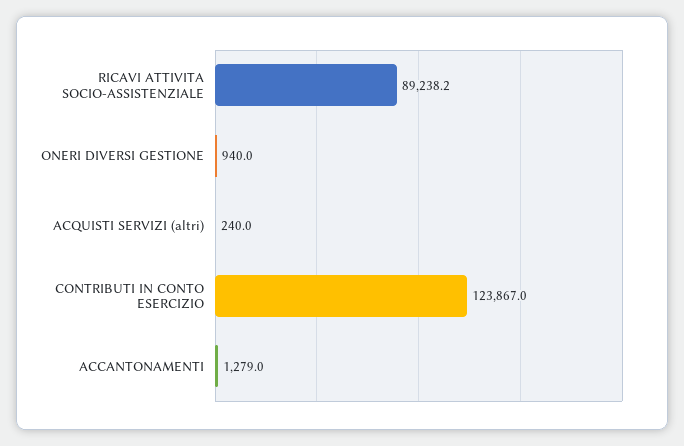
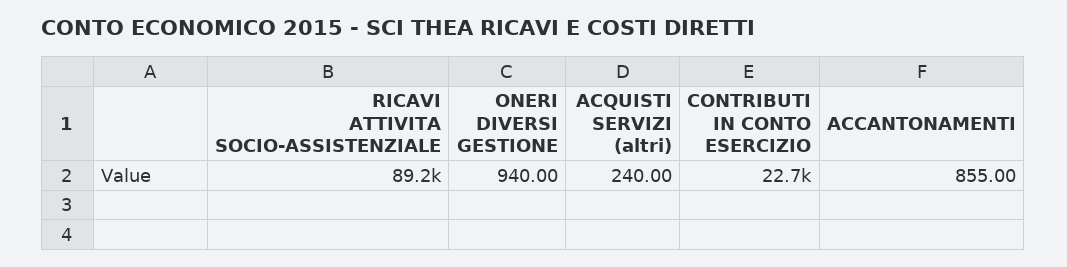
CONTRIBUTI IN CONTO ESERCIZIO: 123867 -> 22700
ACCANTONAMENTI: 1279 -> 855

